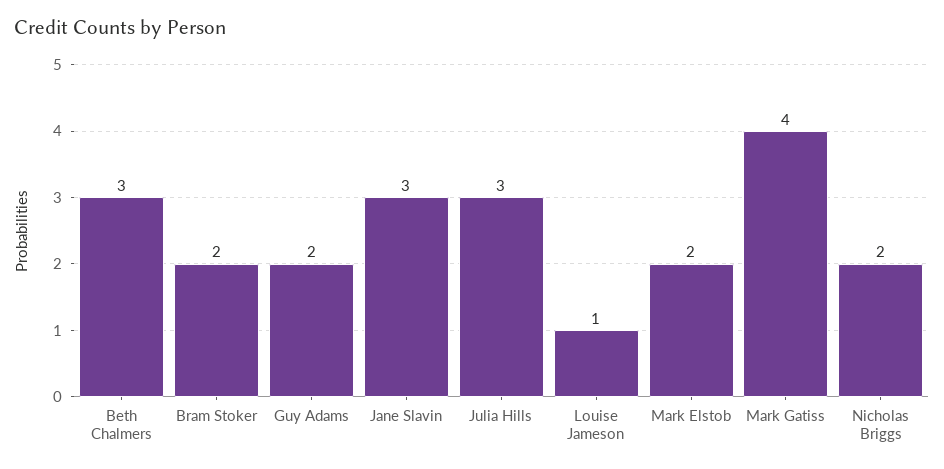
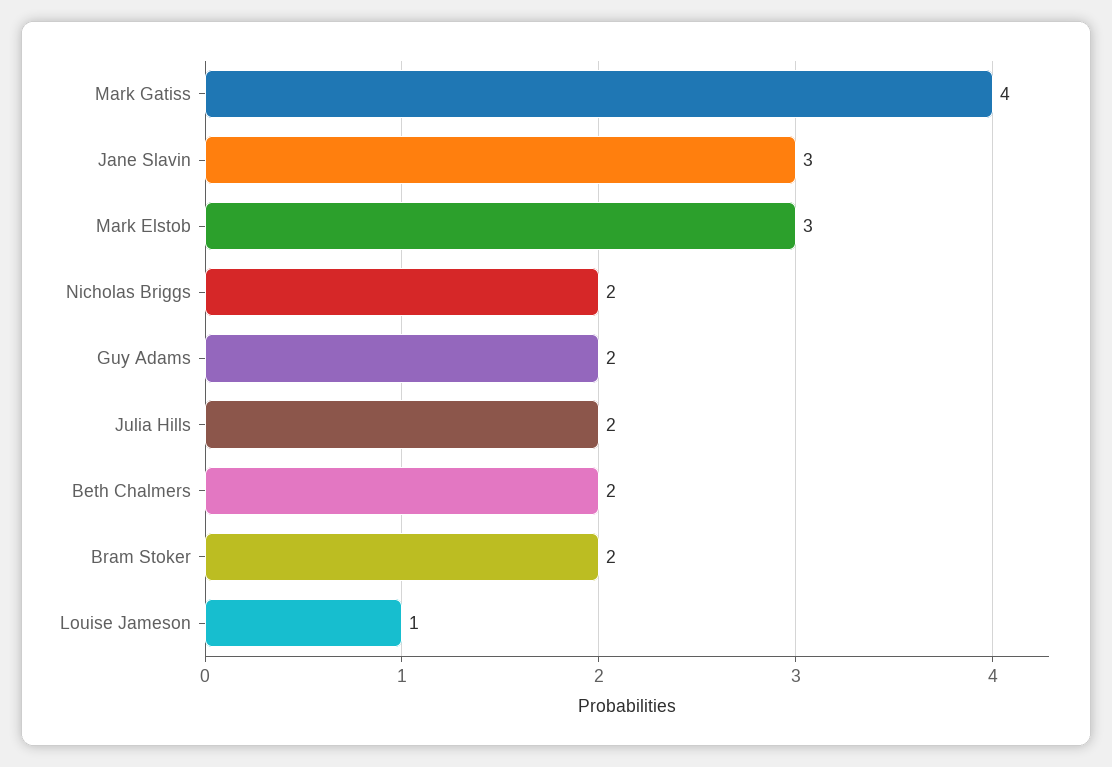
Beth Chalmers: 3 -> 2
Julia Hills: 3 -> 2
Mark Elstob: 2 -> 3

